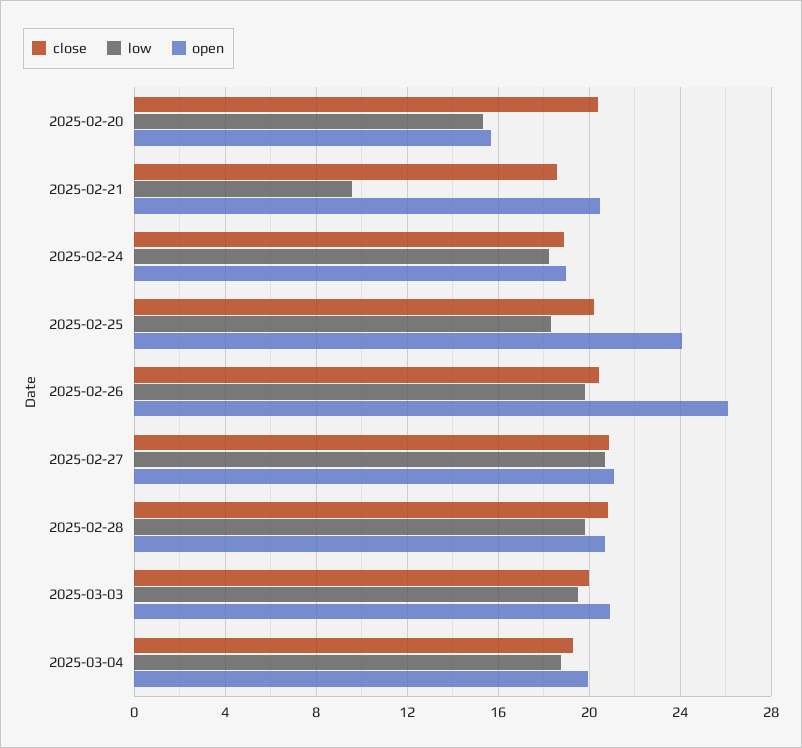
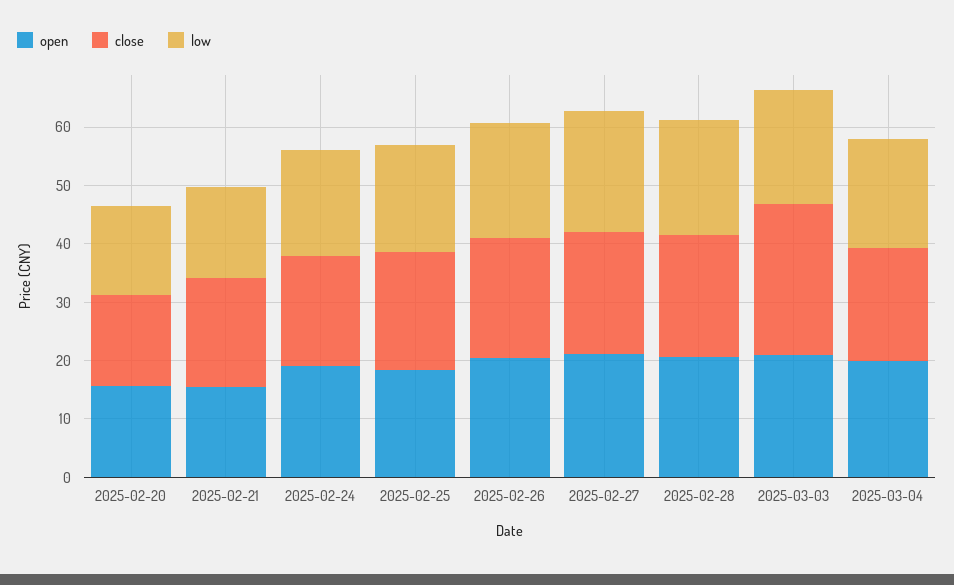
close, 2025-02-20: 20.5 -> 16
low, 2025-02-21: 9.5 -> 16
open, 2025-02-21: 20.5 -> 16
open, 2025-02-25: 24 -> 18
open, 2025-02-26: 26 -> 20
close, 2025-03-03: 20 -> 26

